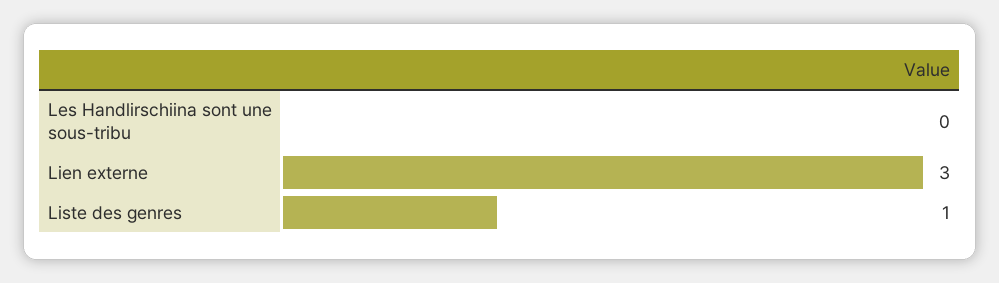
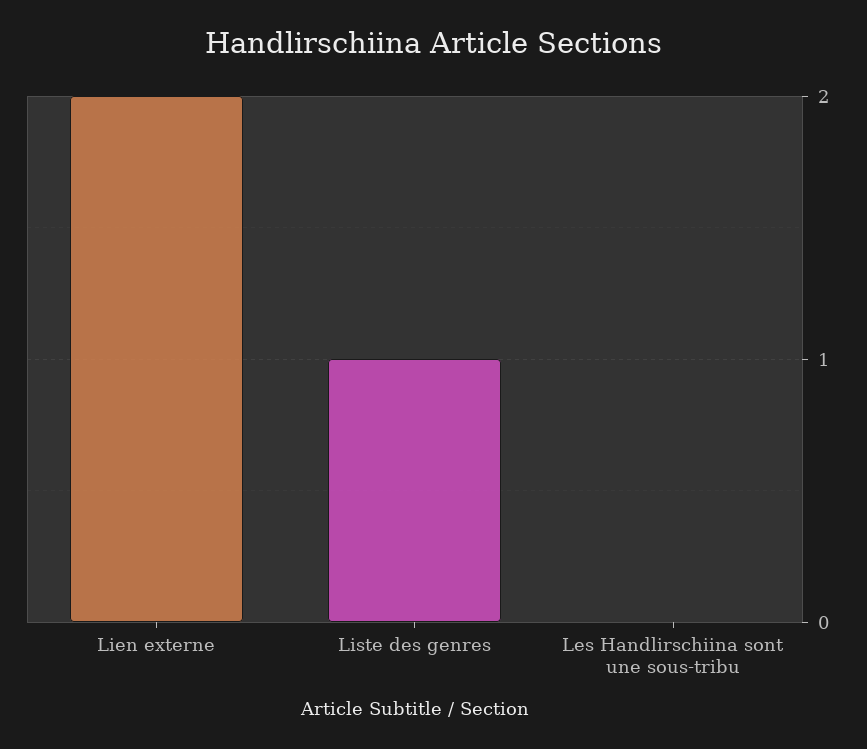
Lien externe: 3 -> 2

